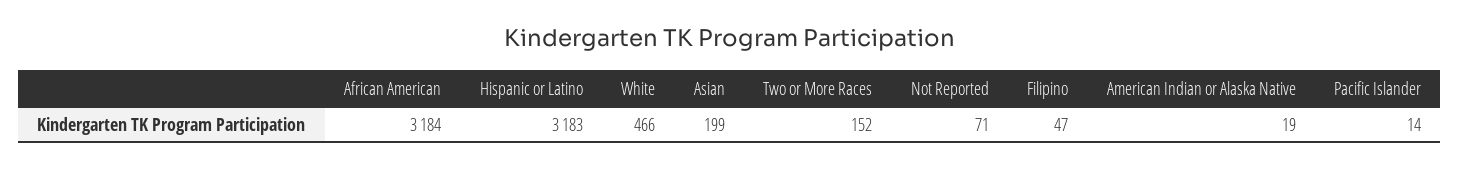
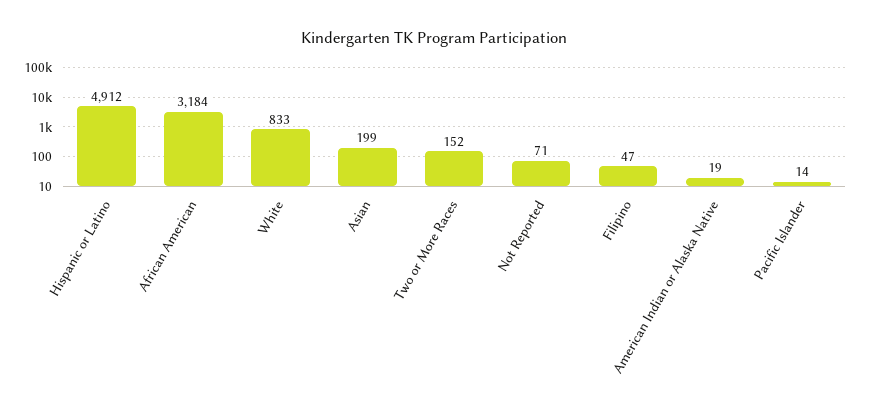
Hispanic or Latino: 3183 -> 4912
White: 466 -> 833

